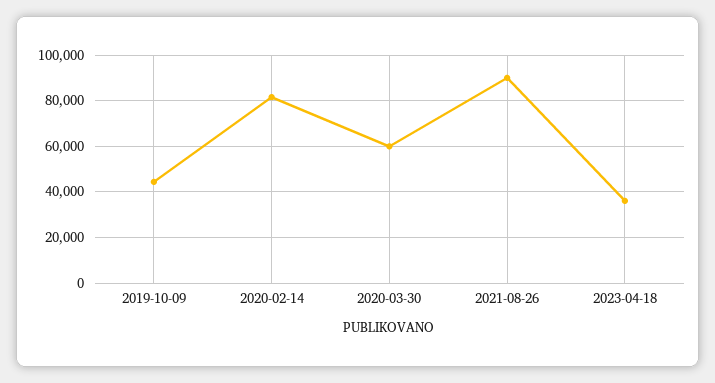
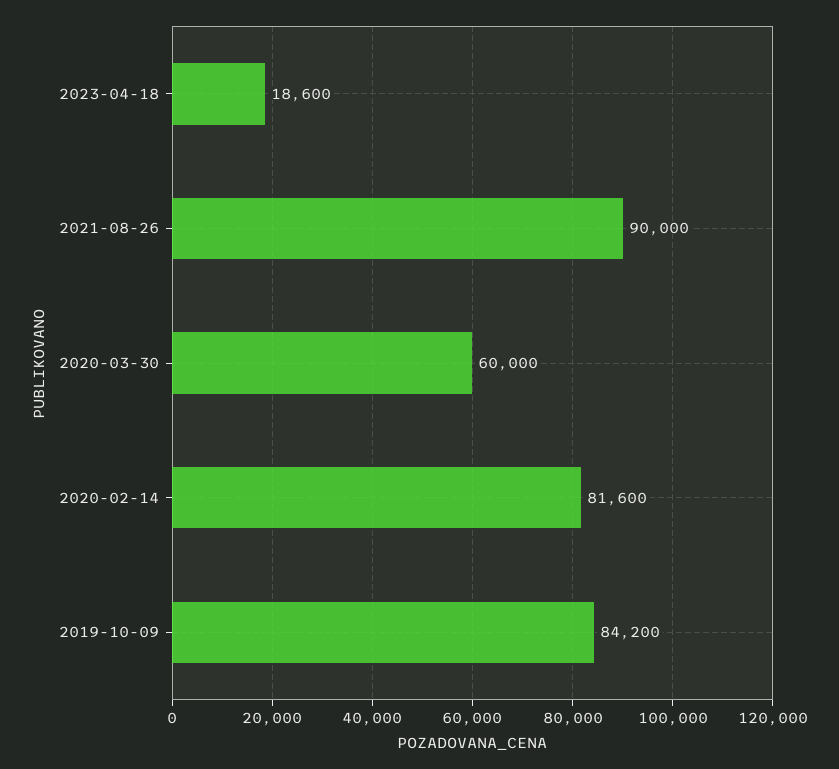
2019-10-09: 45000 -> 84200
2023-04-18: 35000 -> 18600

